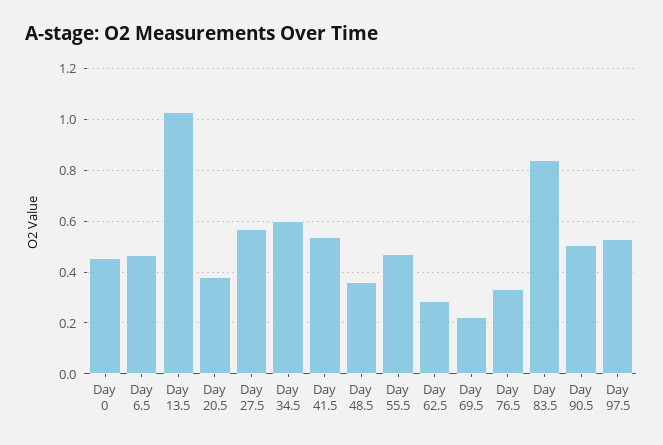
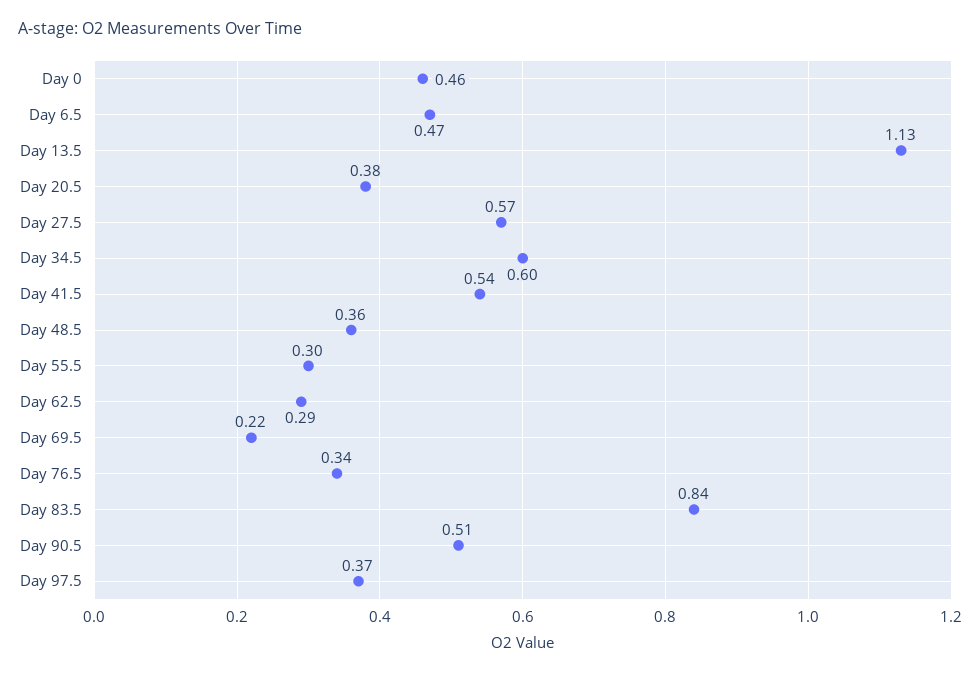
Day 13.5: 1.025 -> 1.13
Day 55.5: 0.475 -> 0.3
Day 97.5: 0.525 -> 0.37

